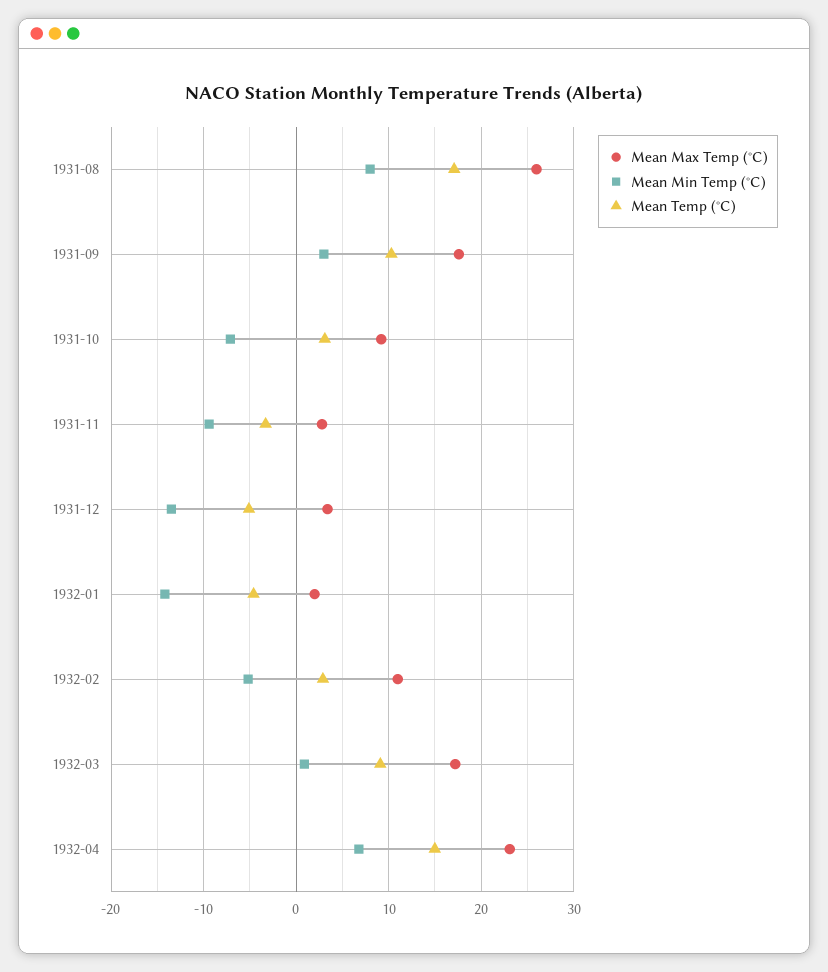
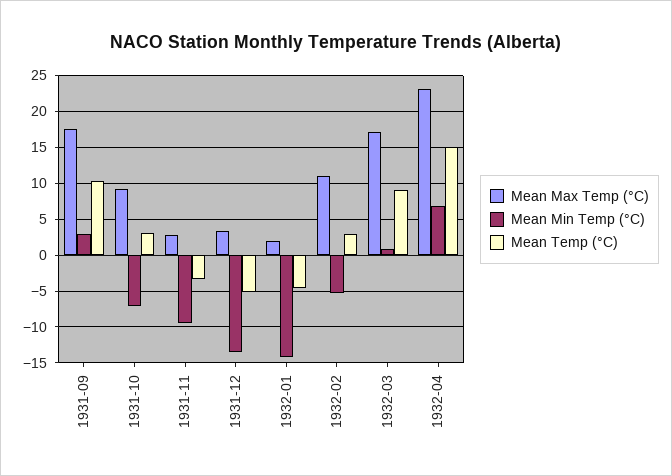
Mean Max Temp (°C), 1931-08: 26 -> none
Mean Min Temp (°C), 1931-08: 8 -> none
Mean Temp (°C), 1931-08: 17 -> none

